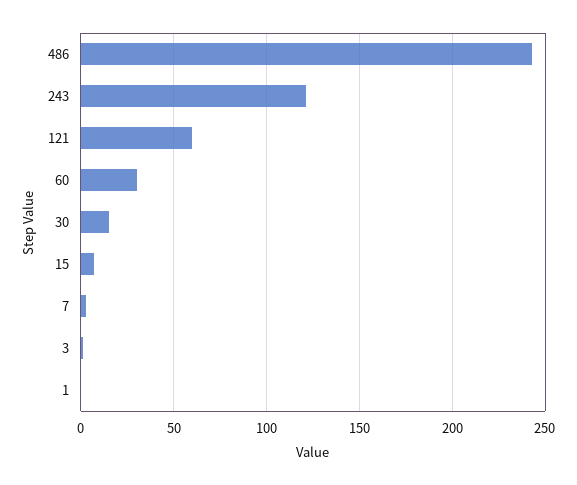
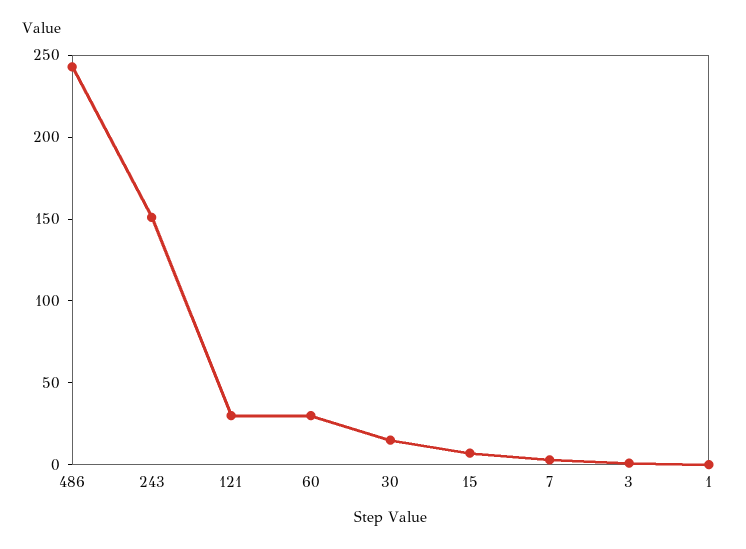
243: 120 -> 150
121: 60 -> 30

